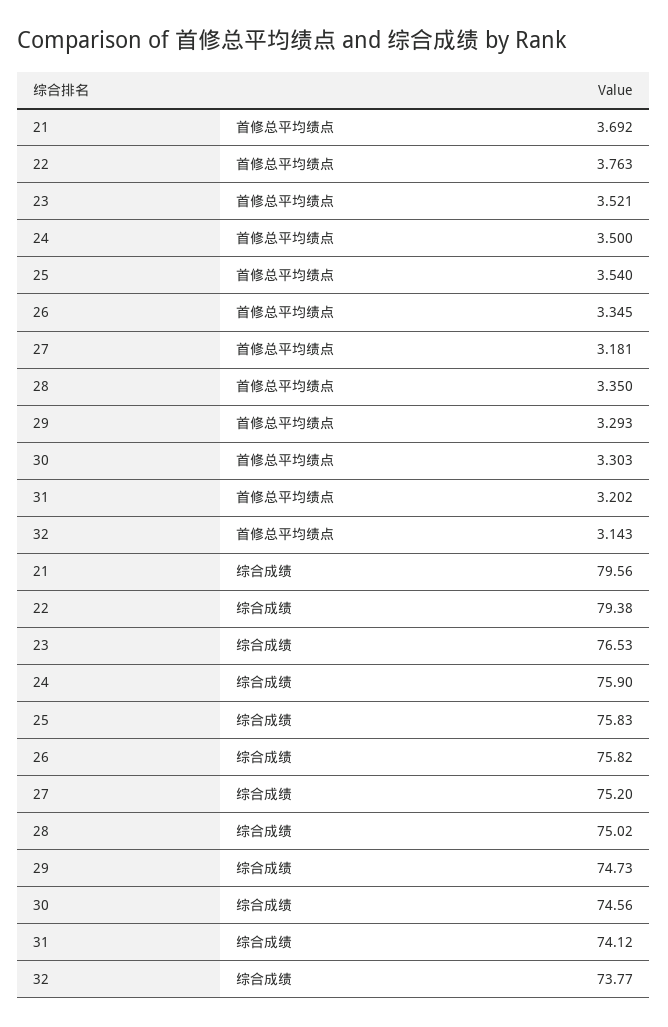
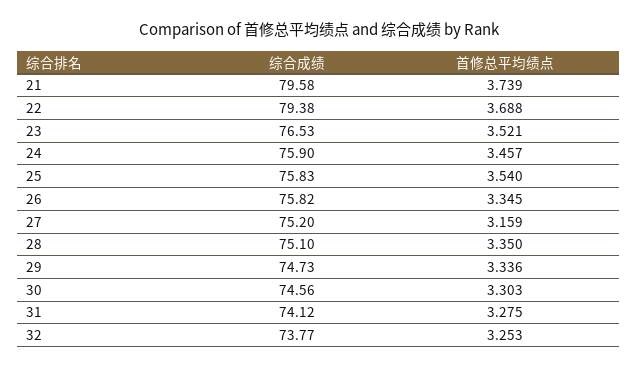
21, 首修总平均绩点: 3.692 -> 3.739
22, 首修总平均绩点: 3.763 -> 3.688
24, 首修总平均绩点: 3.5 -> 3.457
27, 首修总平均绩点: 3.181 -> 3.159
29, 首修总平均绩点: 3.293 -> 3.336
31, 首修总平均绩点: 3.202 -> 3.275
32, 首修总平均绩点: 3.143 -> 3.253
21, 综合成绩: 79.56 -> 79.58
28, 综合成绩: 75.02 -> 75.1

